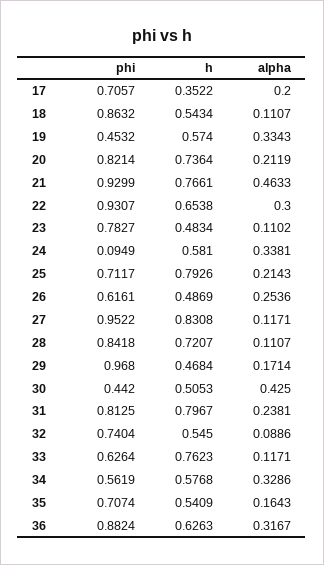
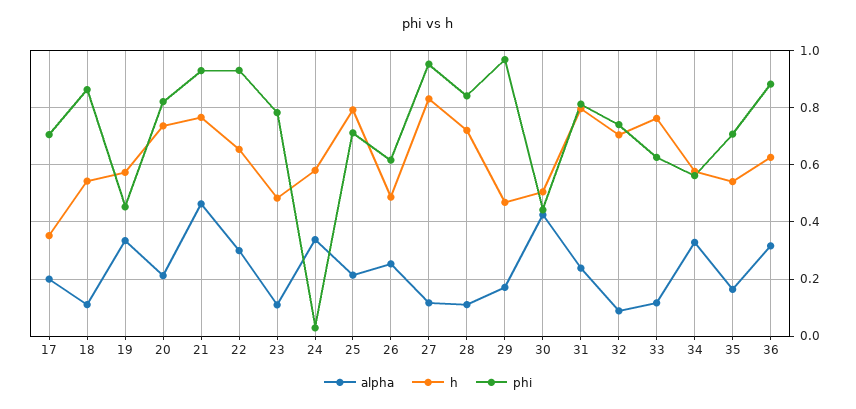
phi, 24: 0.0949 -> 0.025
h, 32: 0.545 -> 0.7

